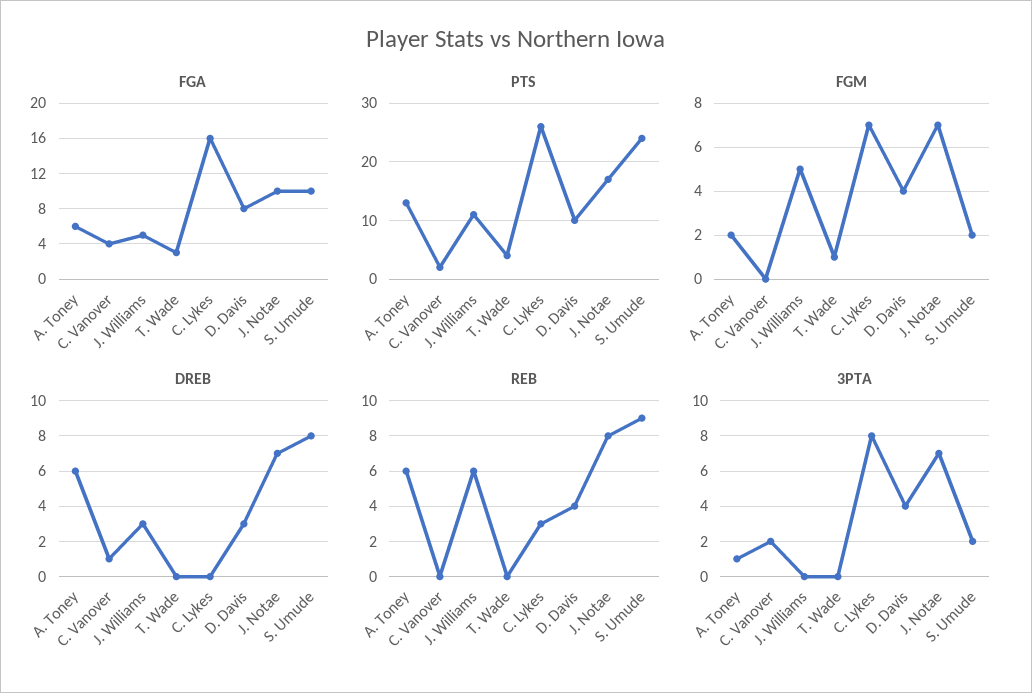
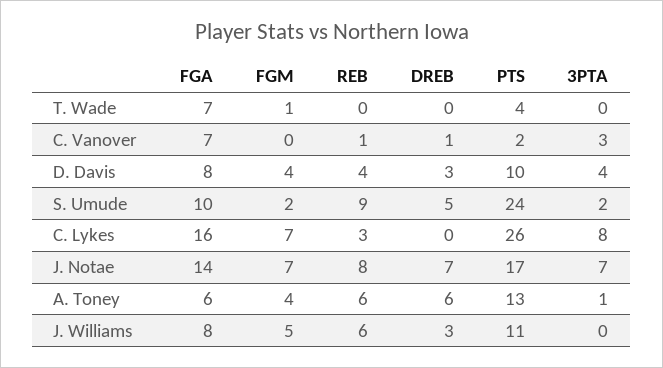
FGA, C. Vanover: 4 -> 7
FGA, J. Williams: 5 -> 8
FGA, T. Wade: 3 -> 7
FGA, J. Notae: 10 -> 14
FGM, A. Toney: 2 -> 4
DREB, S. Umude: 8 -> 5
REB, C. Vanover: 0 -> 1
3PTA, C. Vanover: 2 -> 3

